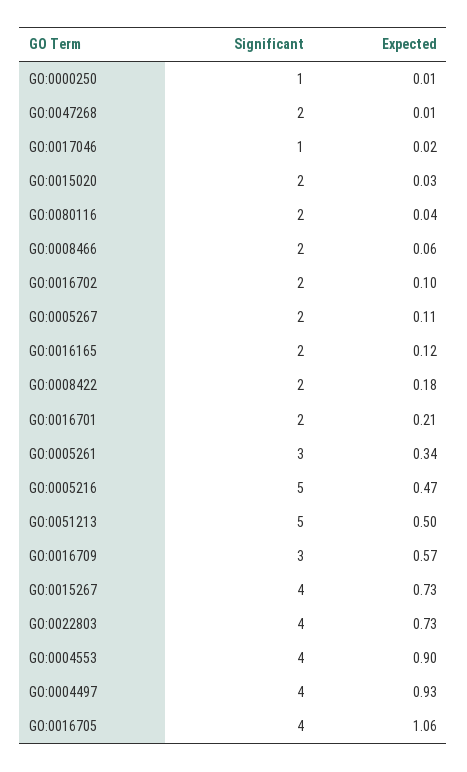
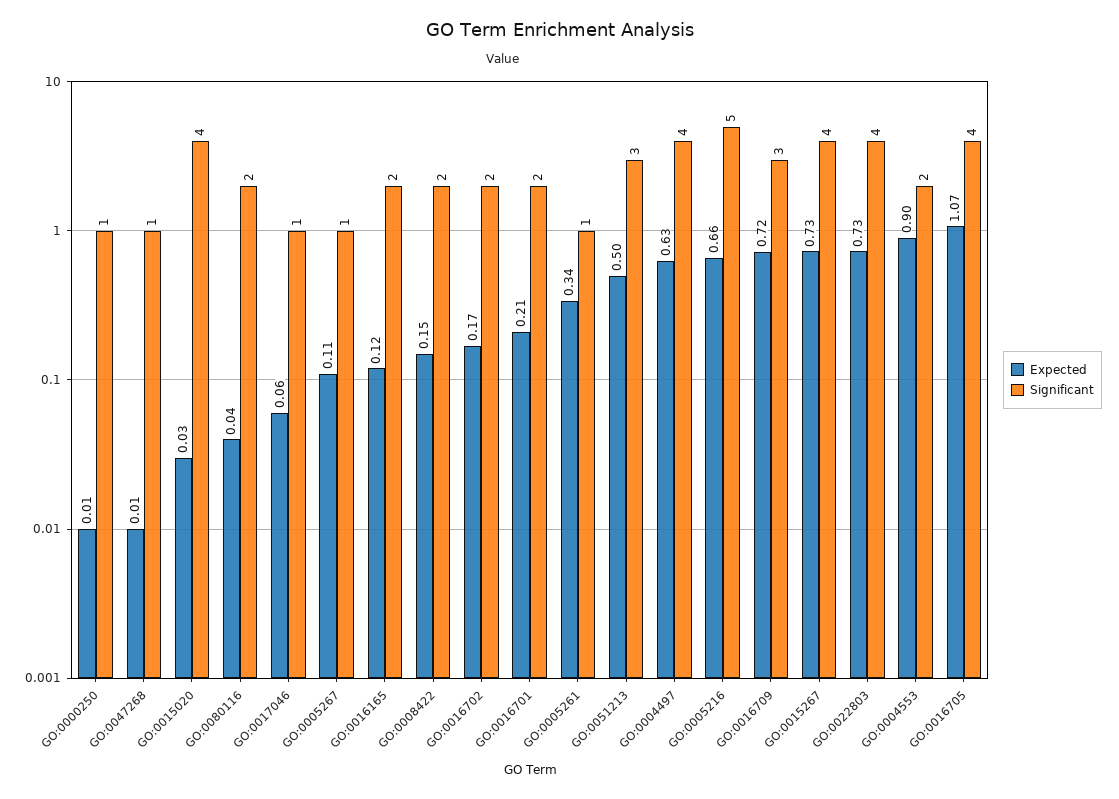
Significant, GO:0047268: 2 -> 1
Expected, GO:0017046: 0.02 -> 0.06
Significant, GO:0015020: 2 -> 4
Significant, GO:0008466: 2 -> none
Expected, GO:0008466: 0.06 -> none
Expected, GO:0016702: 0.1 -> 0.17
Significant, GO:0005267: 2 -> 1
Expected, GO:0008422: 0.18 -> 0.15
Significant, GO:0005261: 3 -> 1
Expected, GO:0005216: 0.47 -> 0.66
Significant, GO:0051213: 5 -> 3
Expected, GO:0016709: 0.57 -> 0.72
Significant, GO:0004553: 4 -> 2
Expected, GO:0004497: 0.93 -> 0.63
Expected, GO:0016705: 1.06 -> 1.07

